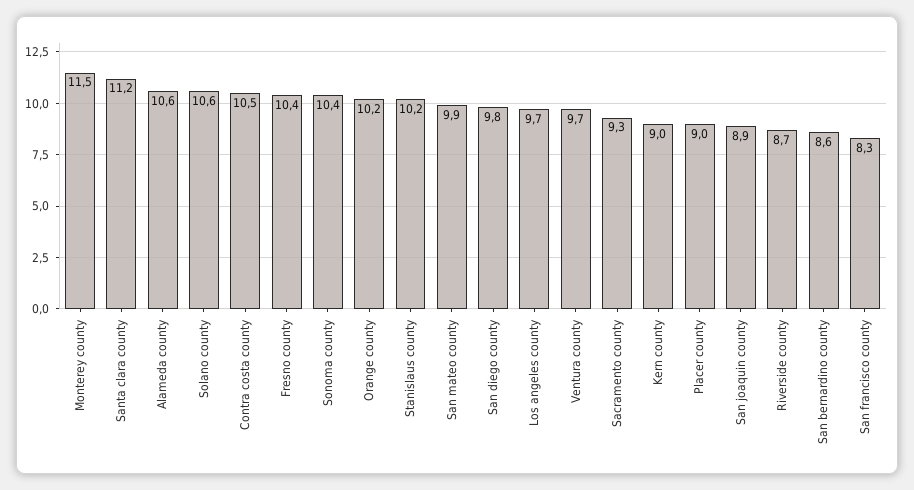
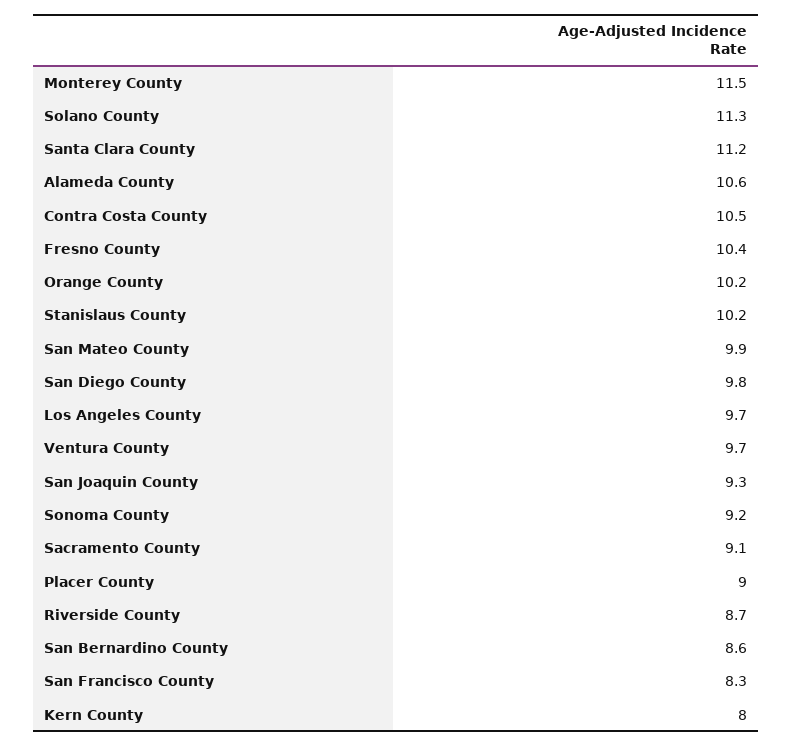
Solano county: 10.6 -> 11.3
Sonoma county: 10.4 -> 9.2
Sacramento county: 9.3 -> 9.1
Kern county: 9 -> 8
San joaquin county: 8.9 -> 9.3

